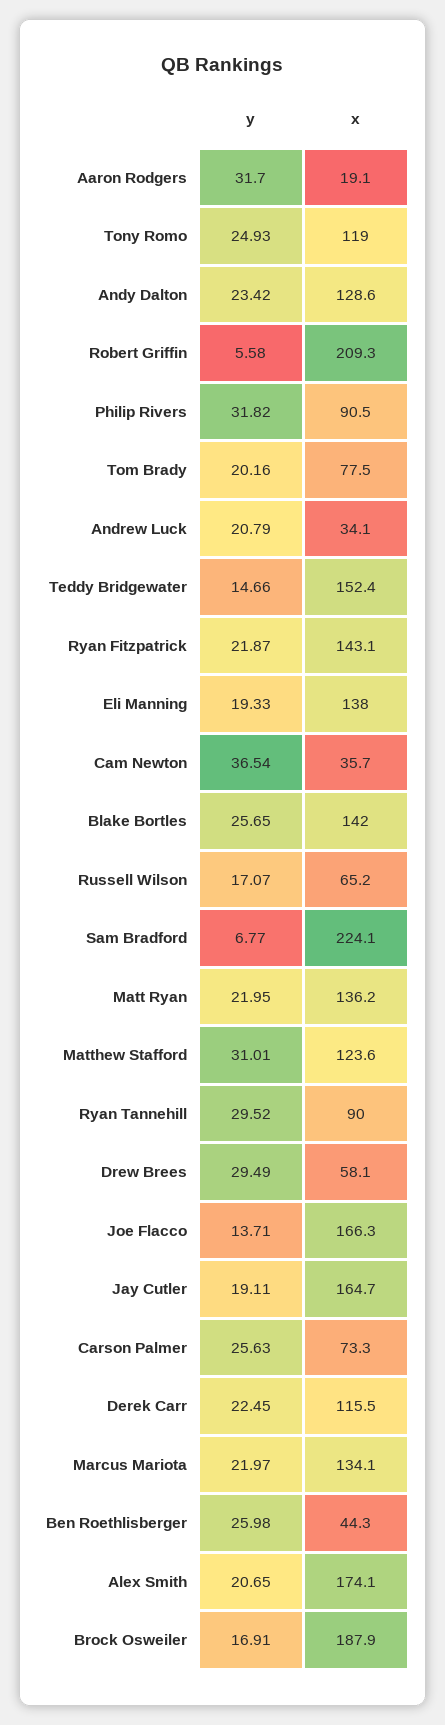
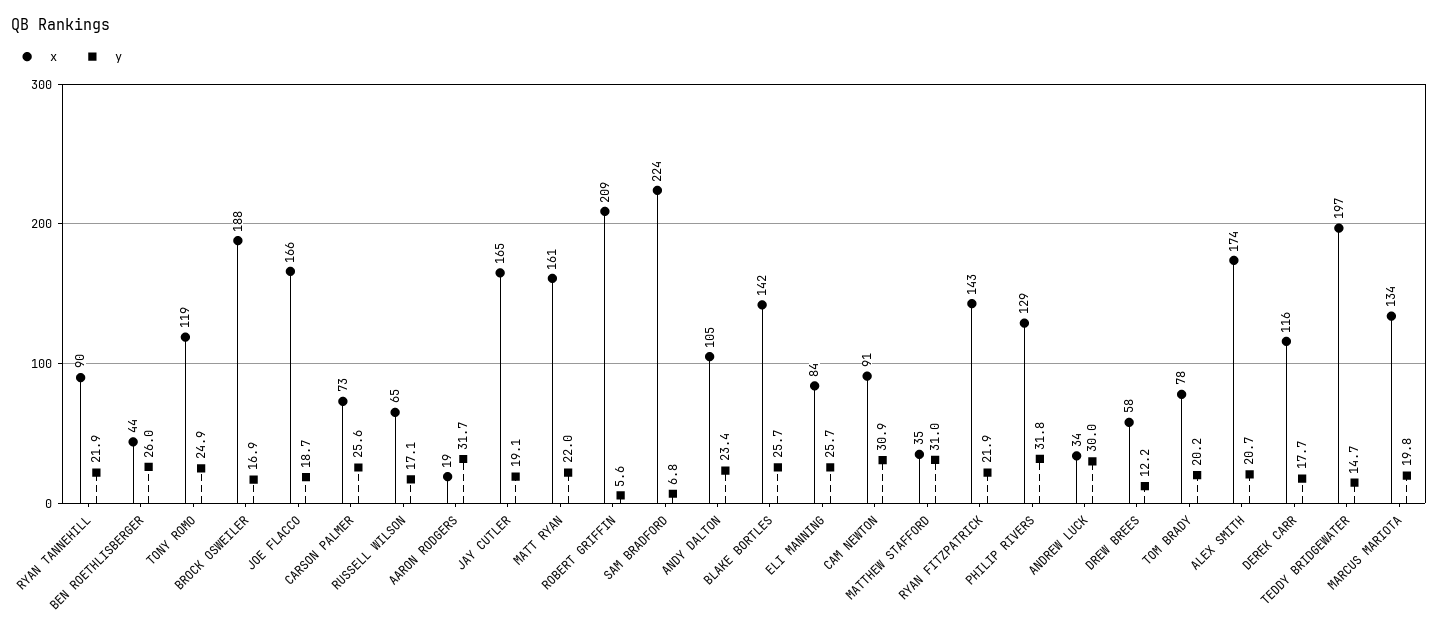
x, Andy Dalton: 128.6 -> 105
x, Philip Rivers: 90.5 -> 129
y, Andrew Luck: 20.79 -> 30
x, Teddy Bridgewater: 152.4 -> 197
y, Eli Manning: 19.33 -> 25.7
x, Eli Manning: 138 -> 84
y, Cam Newton: 36.54 -> 30.9
x, Cam Newton: 35.7 -> 91
x, Matt Ryan: 136.2 -> 161
x, Matthew Stafford: 123.6 -> 35
y, Ryan Tannehill: 29.52 -> 21.9
y, Drew Brees: 29.49 -> 12.2
y, Joe Flacco: 13.71 -> 18.7
y, Derek Carr: 22.45 -> 17.7
y, Marcus Mariota: 21.97 -> 19.8

